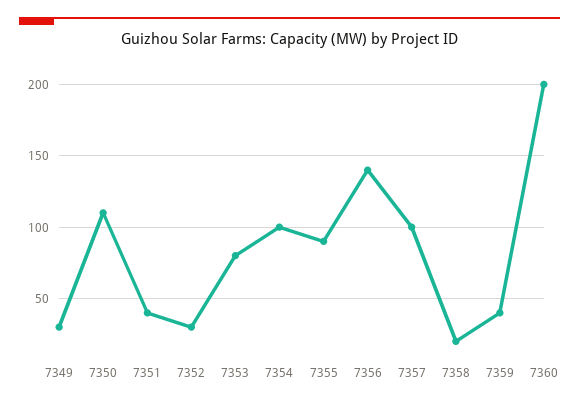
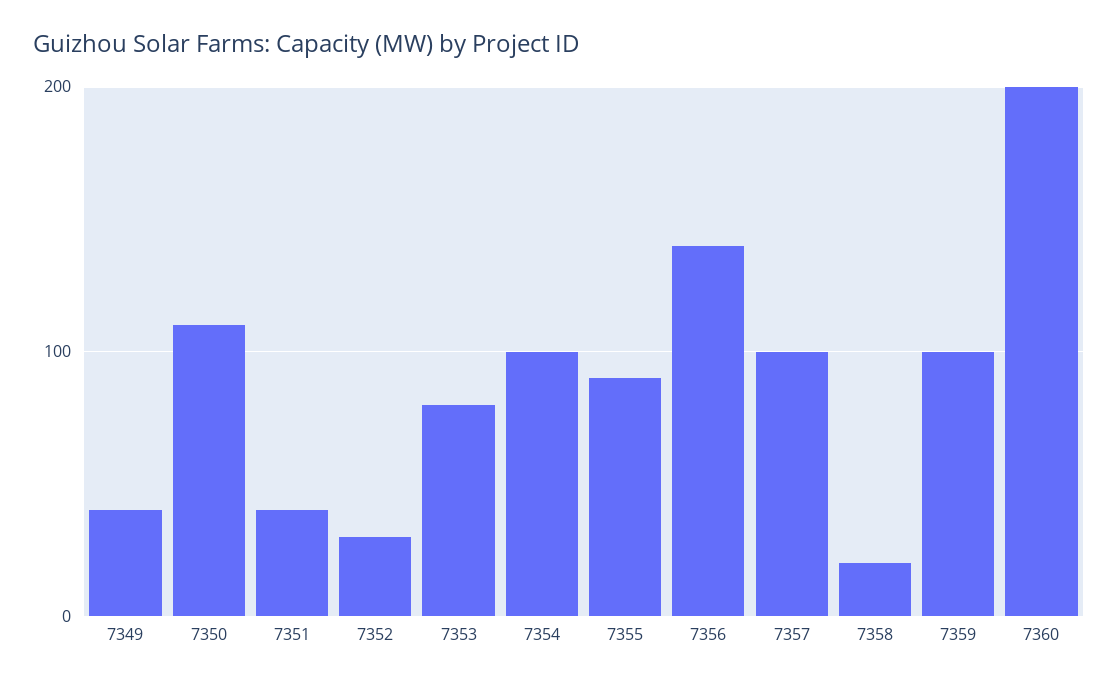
7349: 30 -> 40
7359: 40 -> 100

